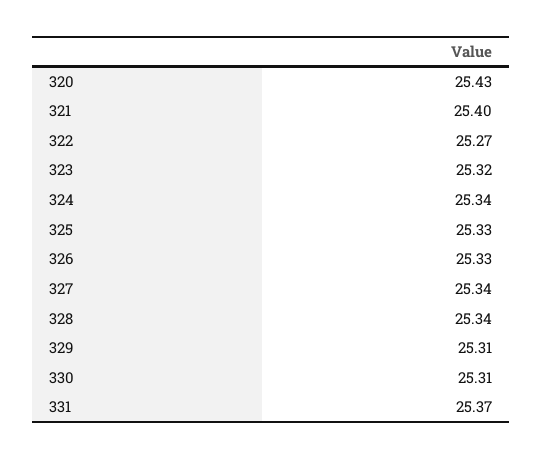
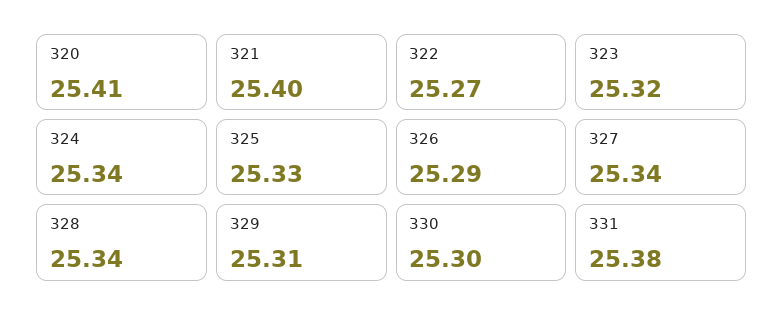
320: 25.43 -> 25.41
326: 25.33 -> 25.29
330: 25.31 -> 25.3
331: 25.37 -> 25.38

